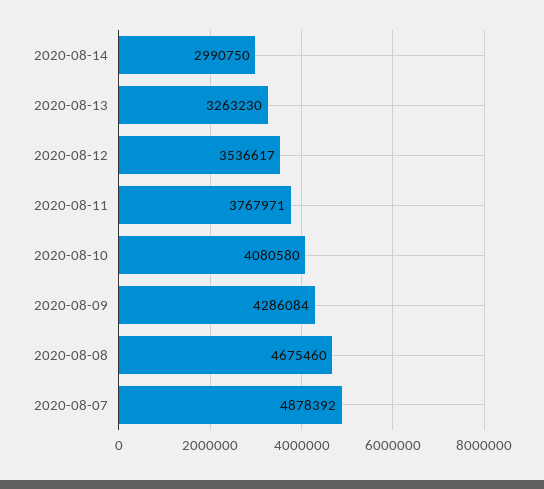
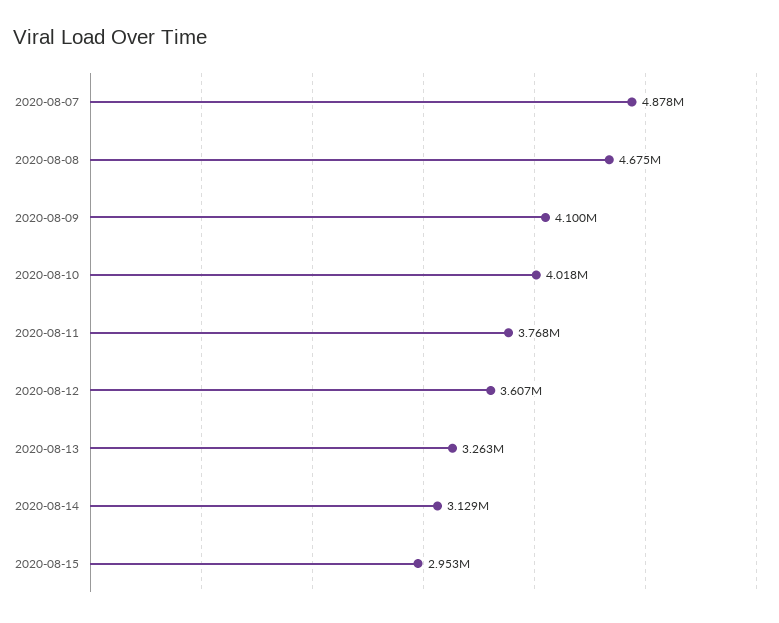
2020-08-14: 2990750 -> 3129000
2020-08-12: 3536617 -> 3607000
2020-08-10: 4080580 -> 4018000
2020-08-09: 4286084 -> 4100000
2020-08-15: none -> 2953000

